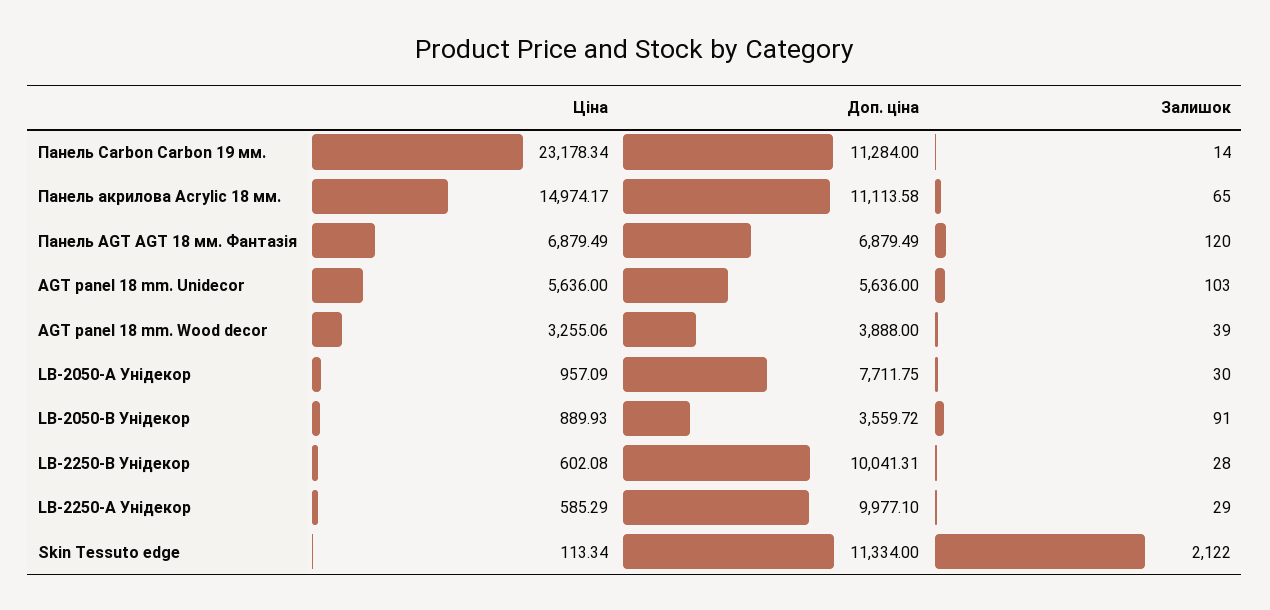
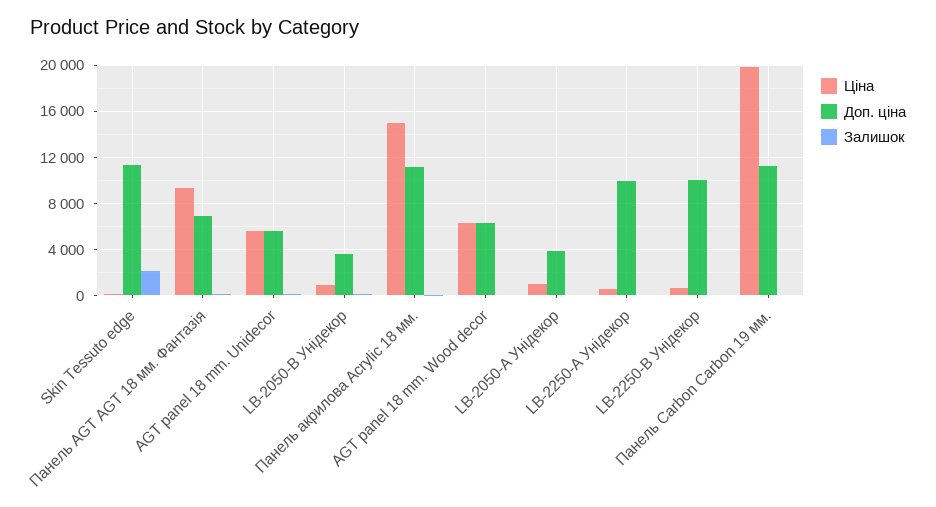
Ціна, Панель Carbon Carbon 19 мм.: 23178.34 -> 20000
Ціна, Панель AGT AGT 18 мм. Фантазія: 6879.49 -> 9000
Ціна, AGT panel 18 mm. Wood decor: 3255.06 -> 6000
Доп. ціна, AGT panel 18 mm. Wood decor: 3888 -> 6000
Доп. ціна, LB-2050-А Унідекор: 7711.75 -> 4000

